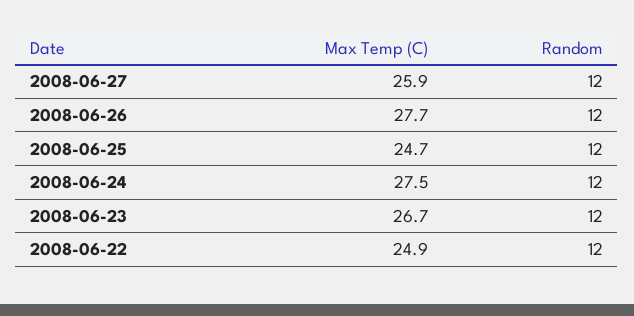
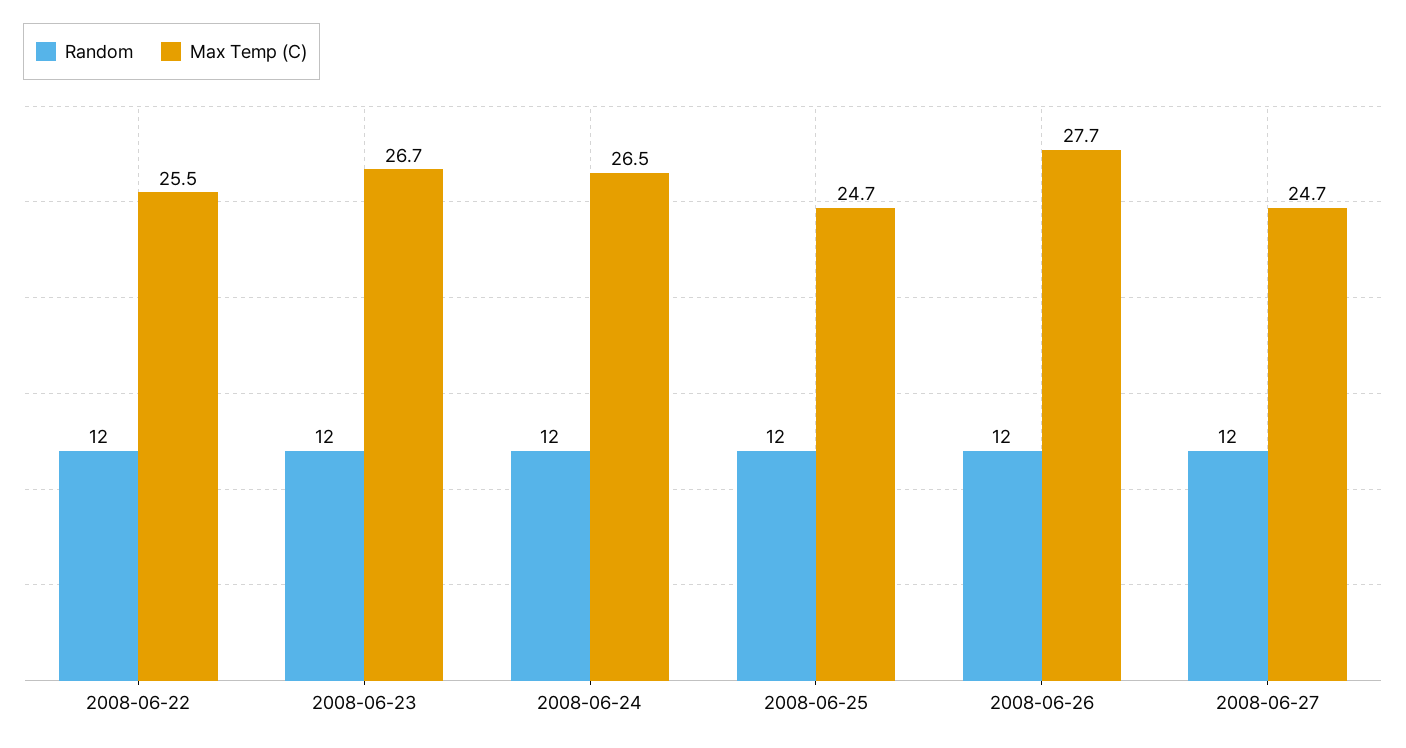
Max Temp (C), 2008-06-27: 25.9 -> 24.7
Max Temp (C), 2008-06-24: 27.5 -> 26.5
Max Temp (C), 2008-06-22: 24.9 -> 25.5

